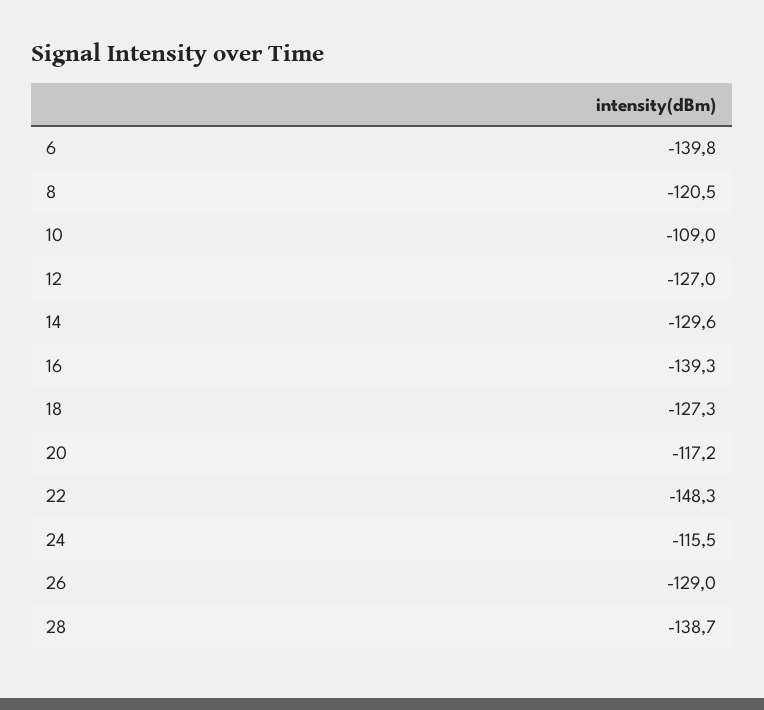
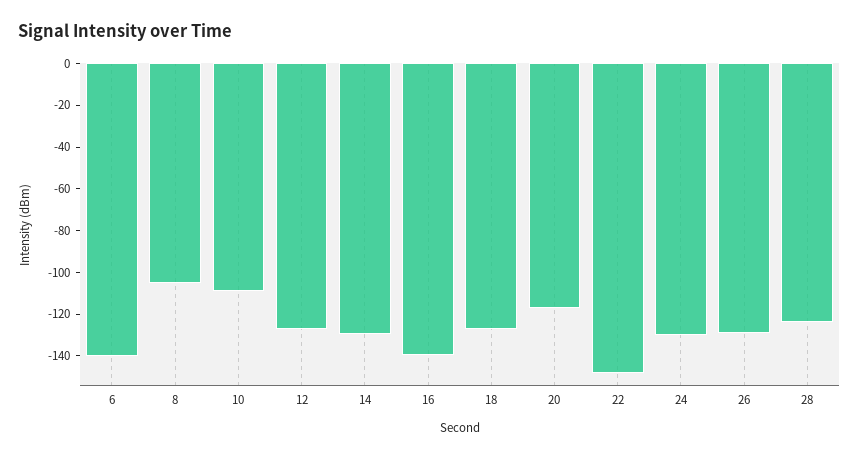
8: -120.5 -> -105
24: -115.5 -> -130
28: -138.7 -> -125

